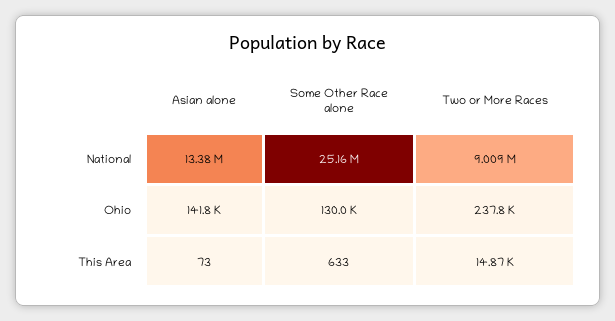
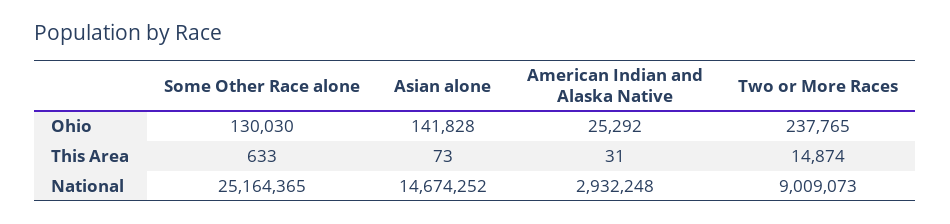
Asian alone, National: 13380000 -> 14674252
American Indian and Alaska Native, Ohio: none -> 25292
American Indian and Alaska Native, This Area: none -> 31
American Indian and Alaska Native, National: none -> 2932248

